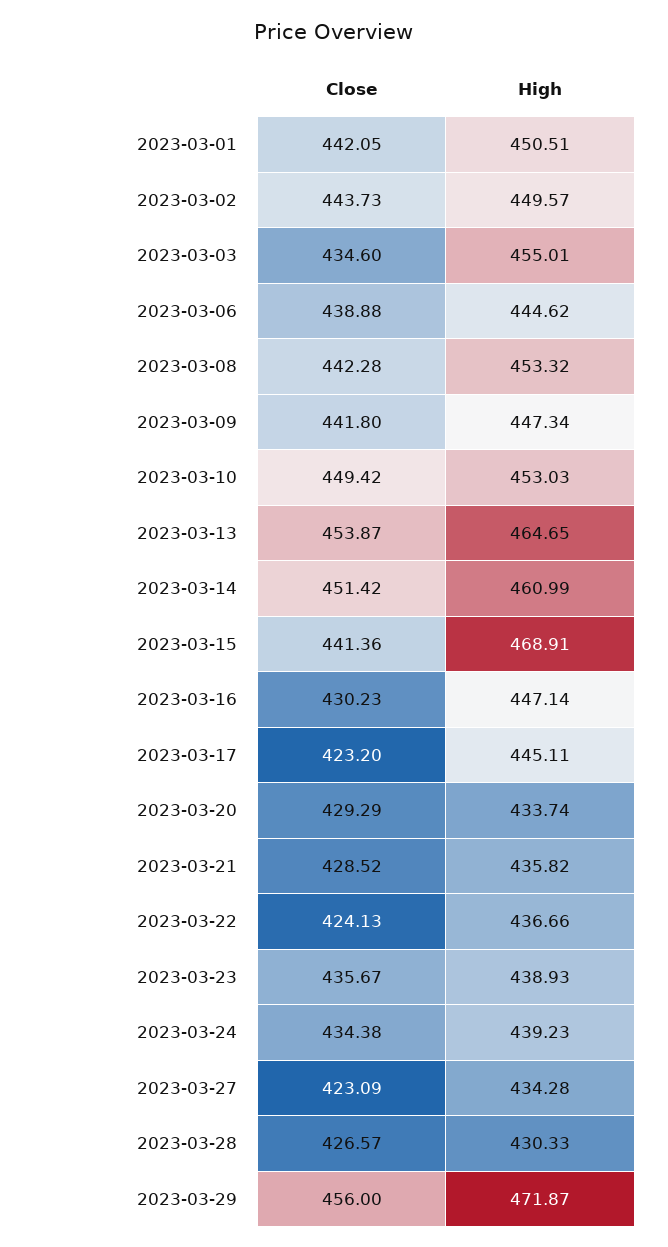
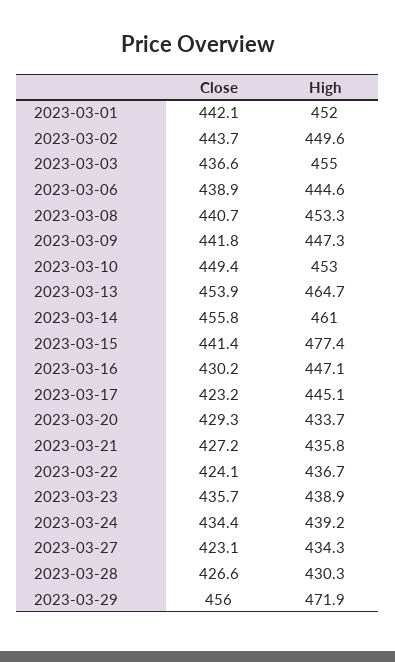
High, 2023-03-01: 450.51 -> 452
Close, 2023-03-03: 434.6 -> 436.6
Close, 2023-03-08: 442.28 -> 440.7
Close, 2023-03-14: 451.42 -> 455.8
High, 2023-03-15: 468.91 -> 477.4
Close, 2023-03-21: 428.52 -> 427.2

